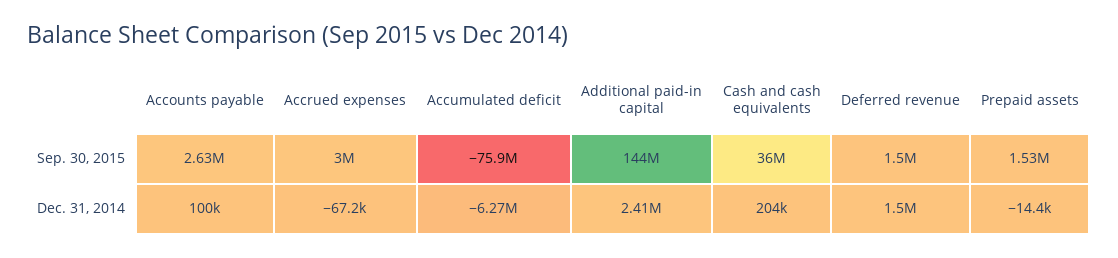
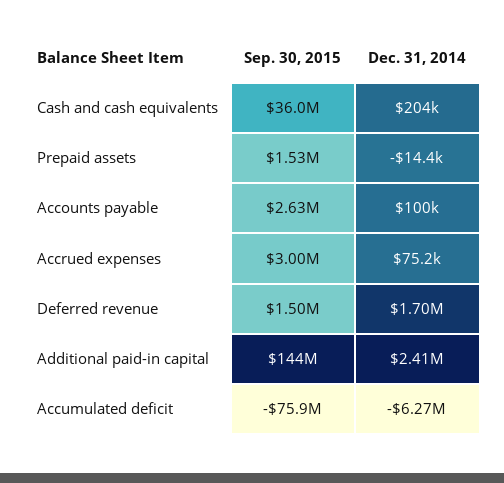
Accrued expenses, Dec. 31, 2014: -67200 -> 75200
Deferred revenue, Dec. 31, 2014: 1500000 -> 1700000

